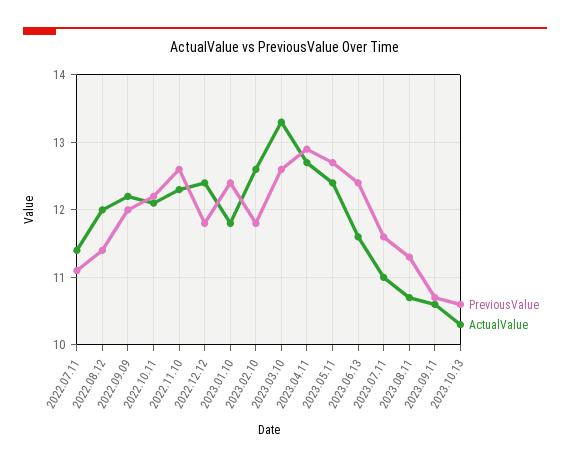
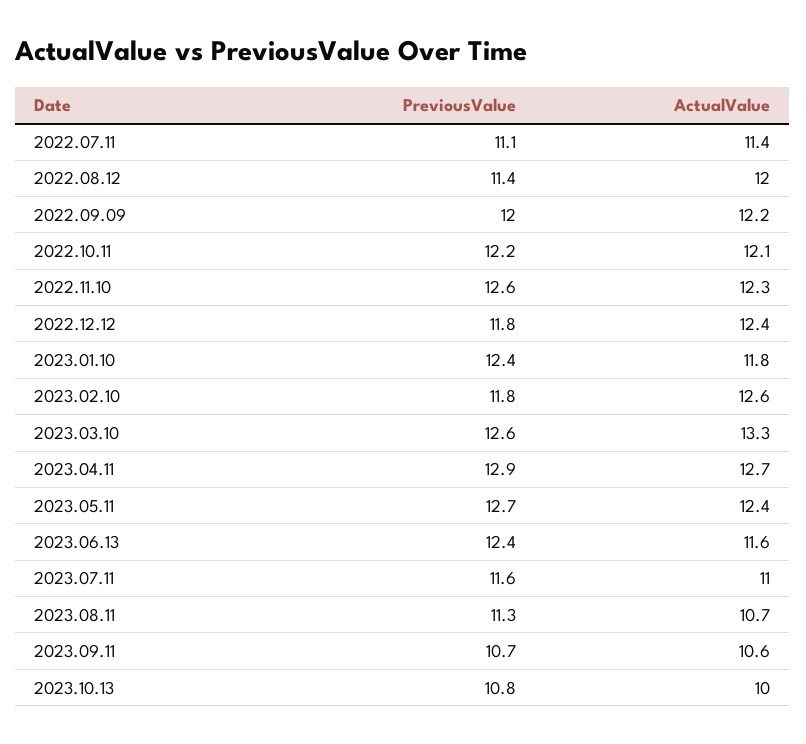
PreviousValue, 2023.10.13: 10.6 -> 10.8
ActualValue, 2023.10.13: 10.3 -> 10

